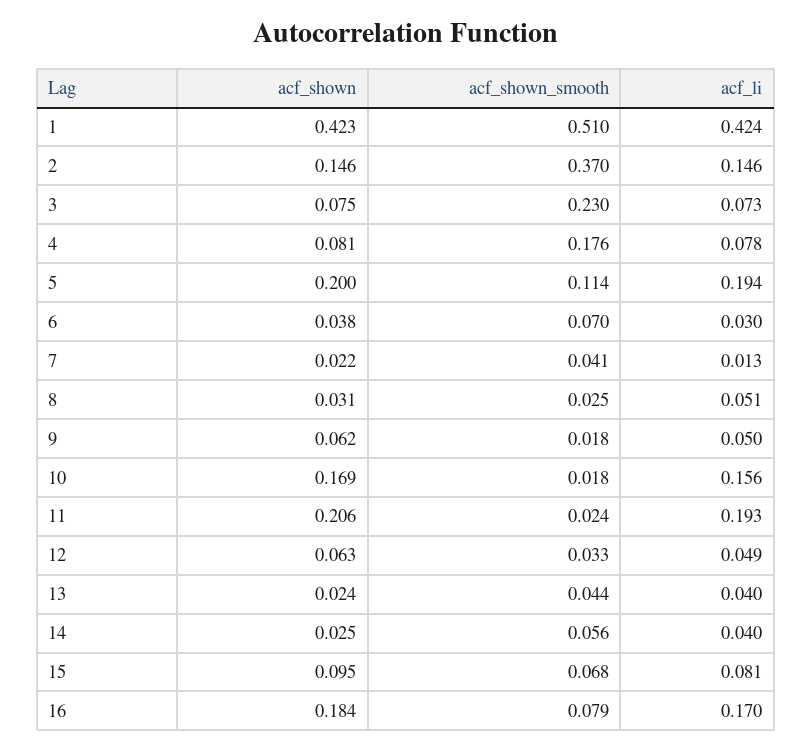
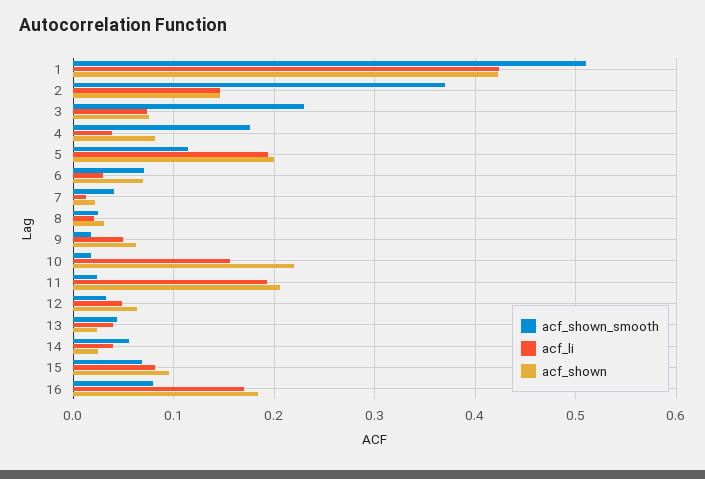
acf_li, 4: 0.078 -> 0.04
acf_shown, 6: 0.038 -> 0.07
acf_li, 8: 0.051 -> 0.02
acf_shown, 10: 0.169 -> 0.22

